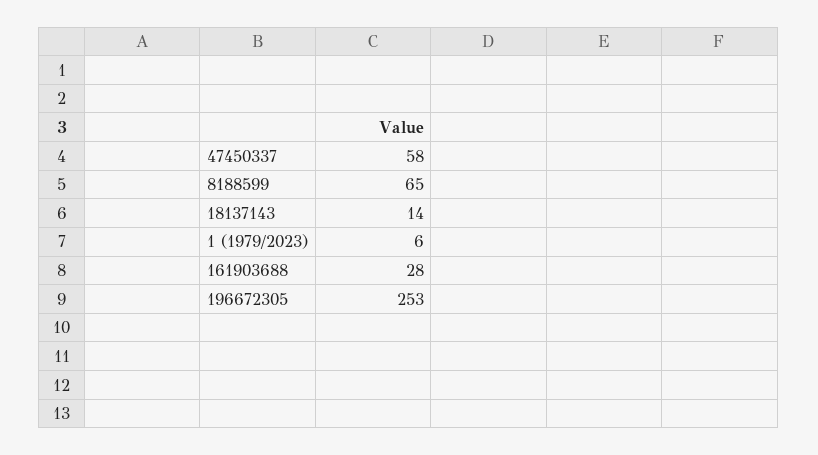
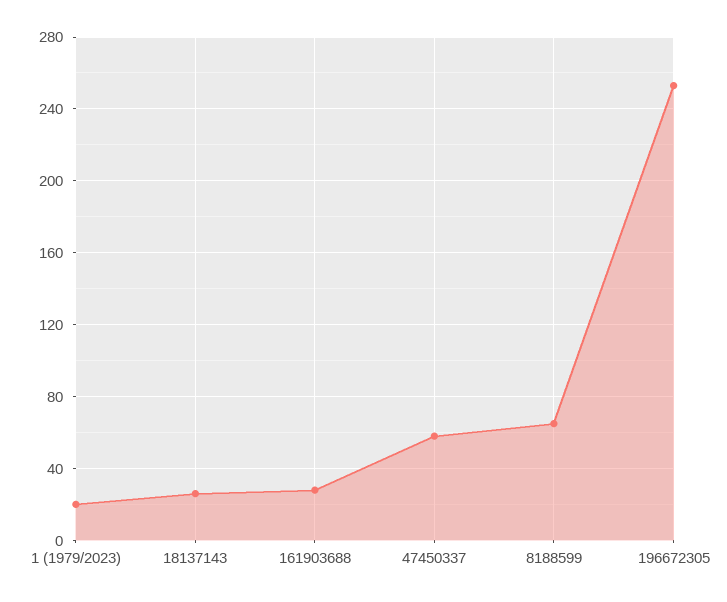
18137143: 14 -> 25
1 (1979/2023): 6 -> 20

